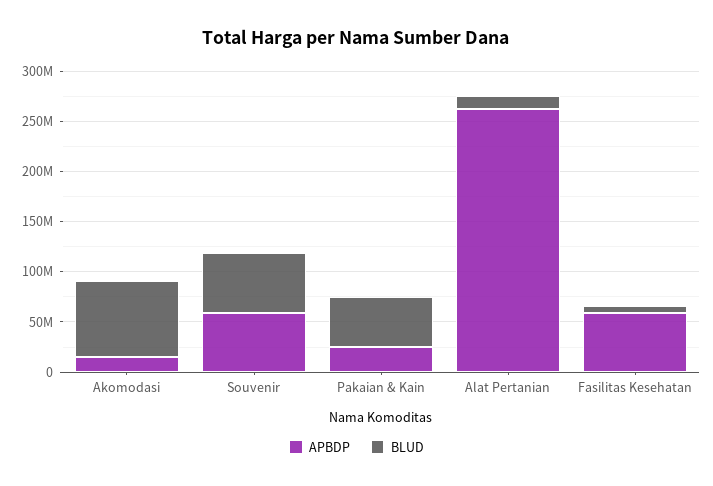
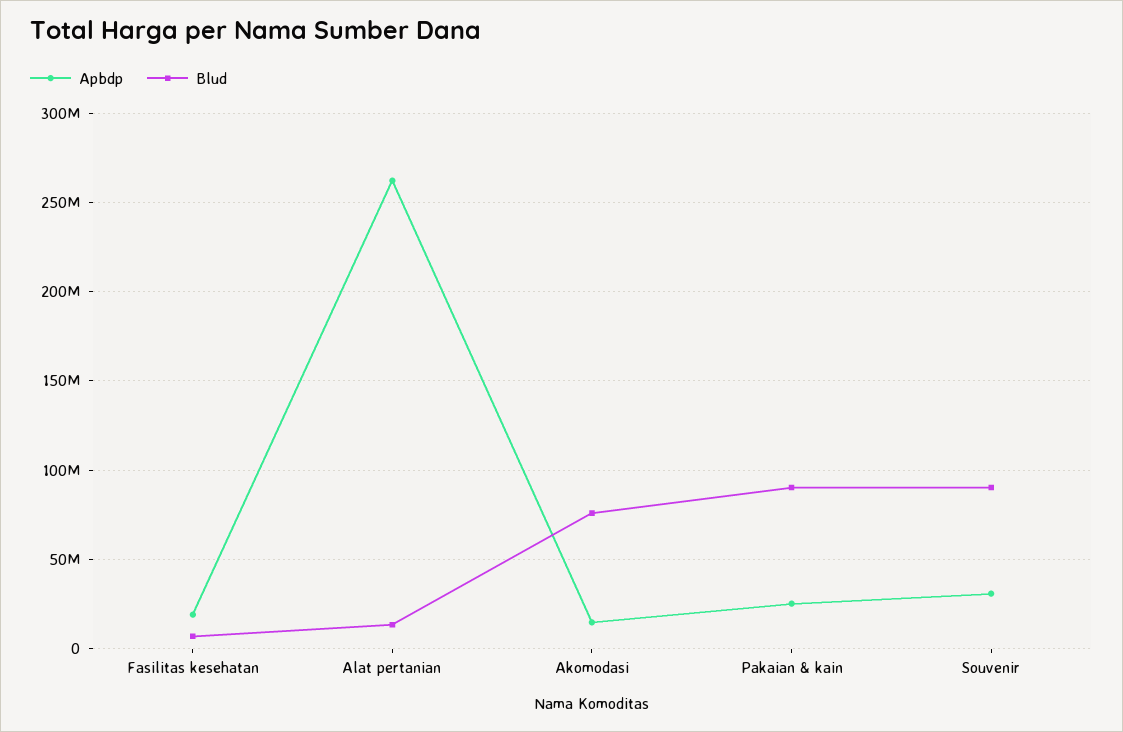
APBDP, Souvenir: 60000000 -> 30000000
BLUD, Souvenir: 60000000 -> 90000000
BLUD, Pakaian & Kain: 50000000 -> 90000000
APBDP, Fasilitas Kesehatan: 60000000 -> 20000000

